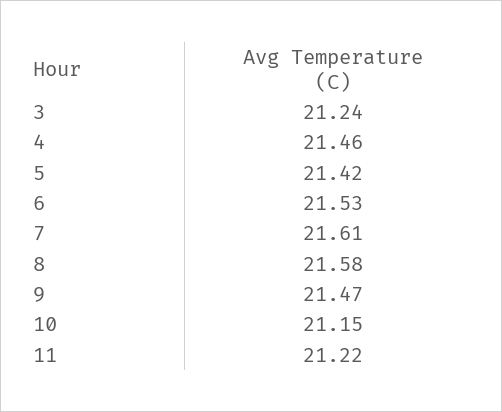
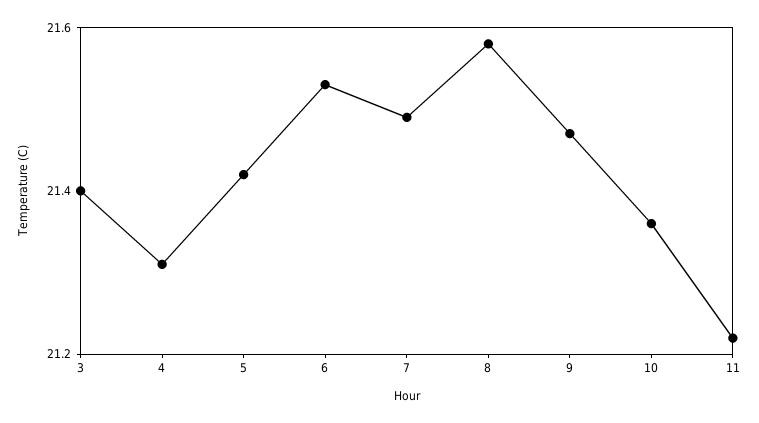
3: 21.24 -> 21.4
4: 21.46 -> 21.3
7: 21.61 -> 21.5
10: 21.15 -> 21.35

